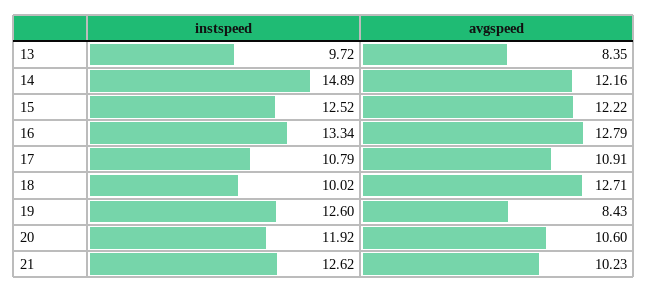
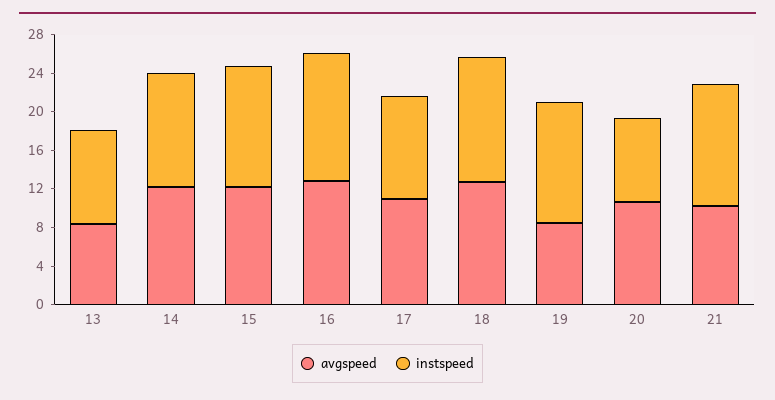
instspeed, 14: 14.89 -> 12
instspeed, 18: 10.02 -> 13
instspeed, 20: 11.92 -> 9

